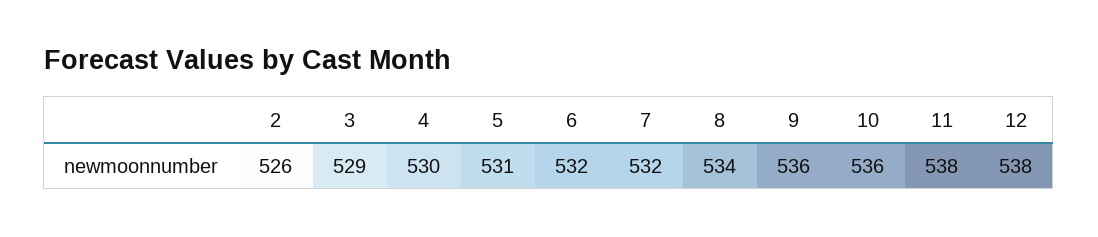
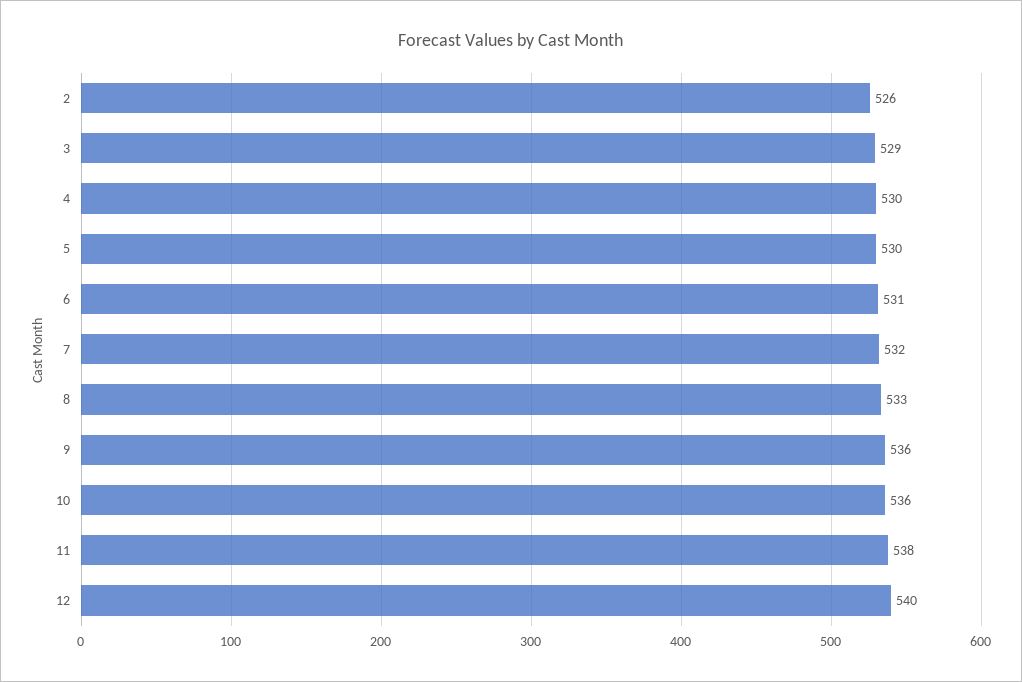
5: 531 -> 530
6: 532 -> 531
8: 534 -> 533
12: 538 -> 540

